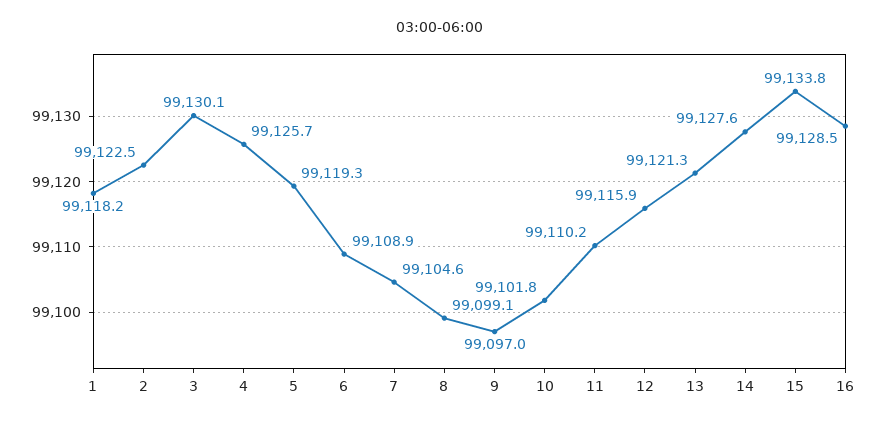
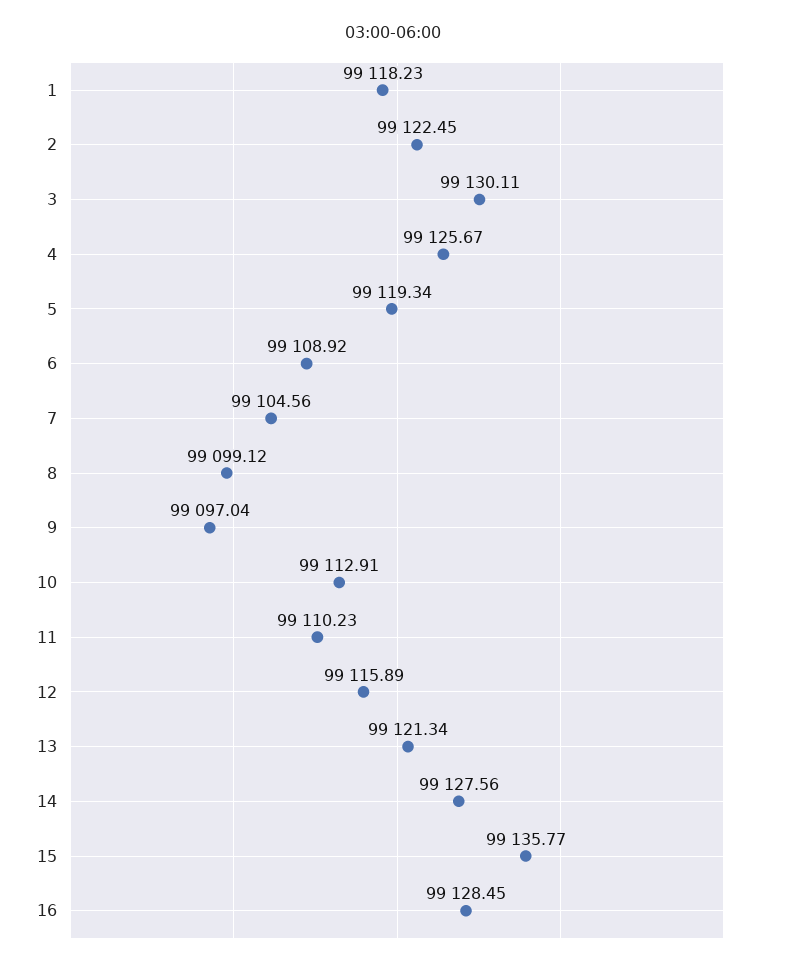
10: 99101.8 -> 99112.91
15: 99133.8 -> 99135.77

